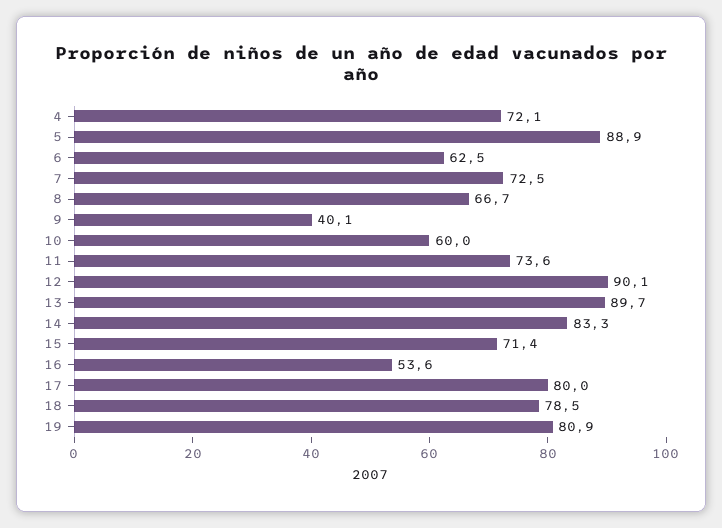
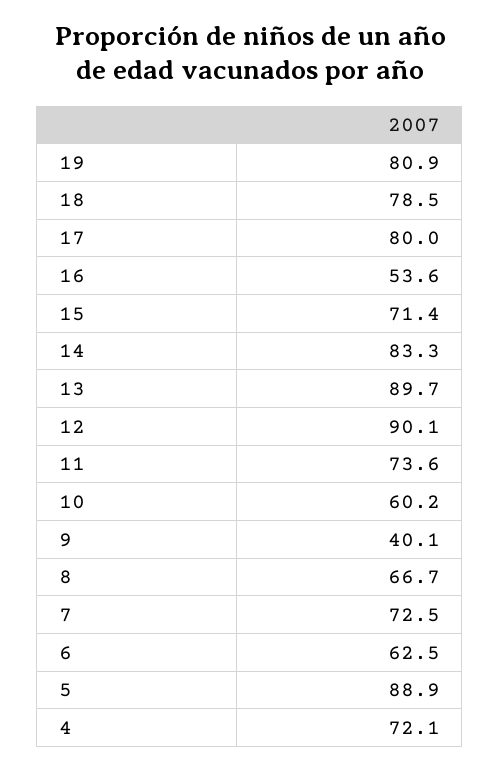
10: 60 -> 60.2

